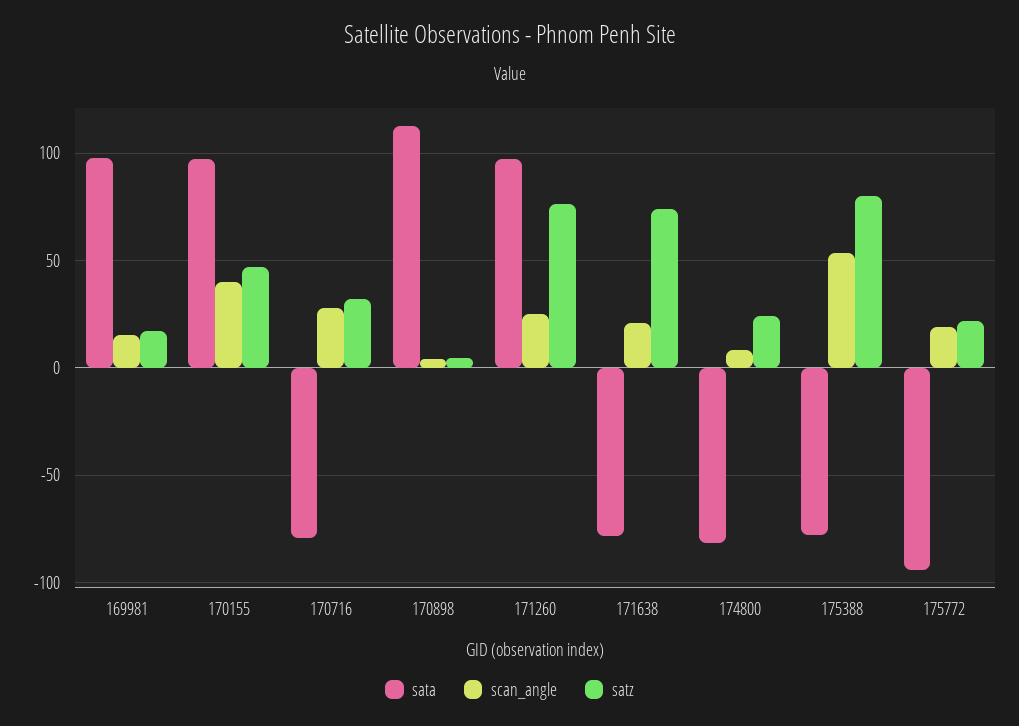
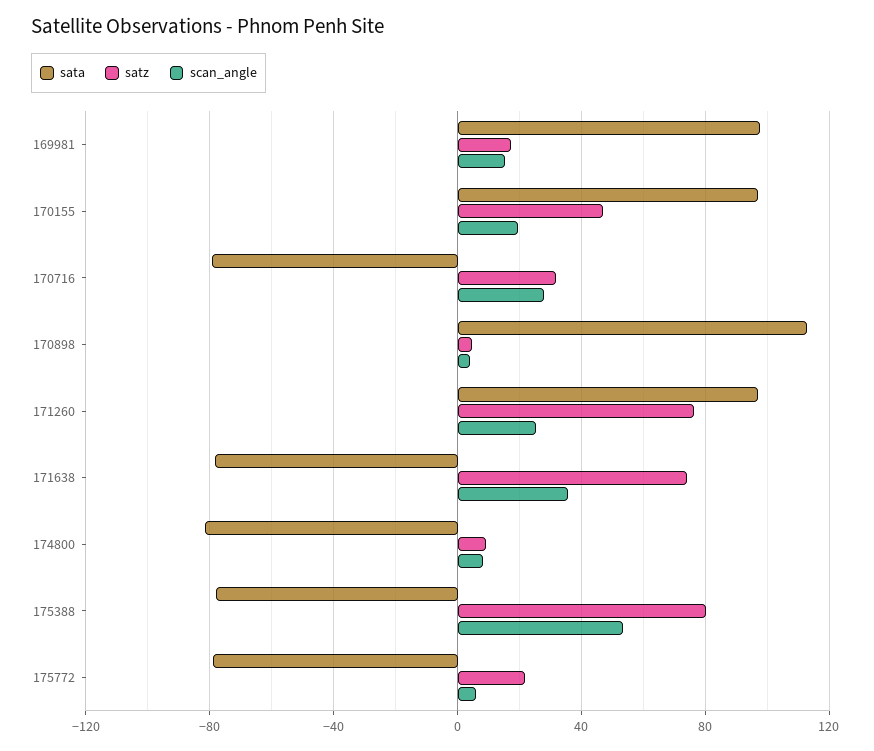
scan_angle, 170155: 40 -> 20
scan_angle, 171638: 20 -> 35
satz, 174800: 25 -> 10
sata, 175772: -95 -> -80
scan_angle, 175772: 20 -> 5

